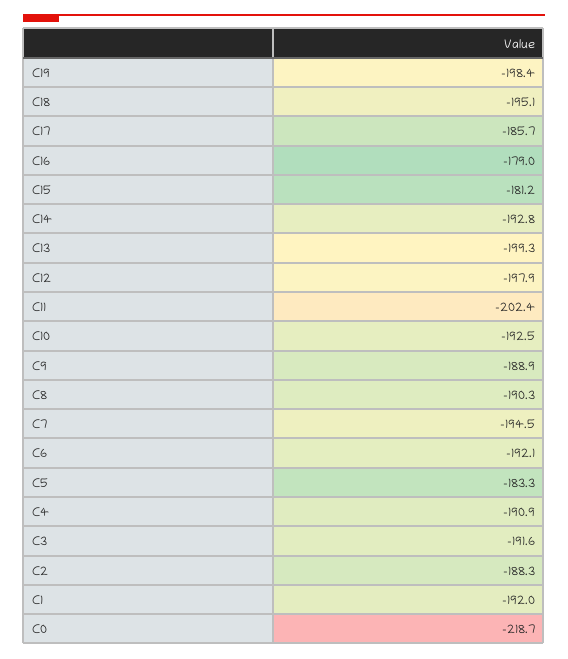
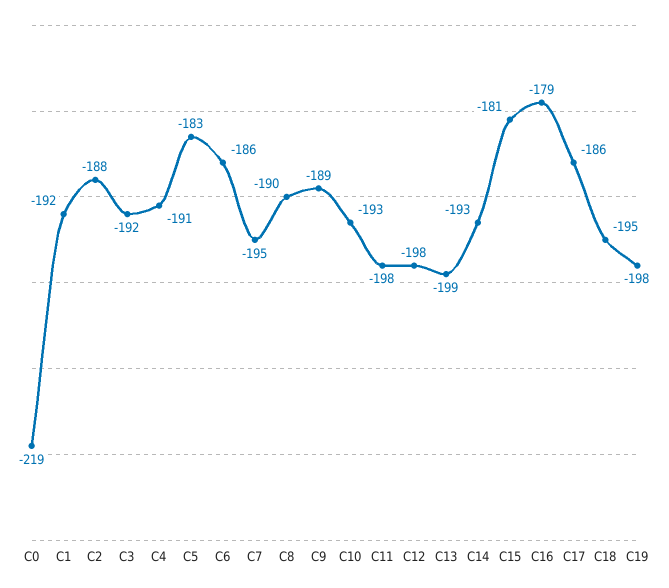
C11: -202.4 -> -198
C6: -192.1 -> -186

